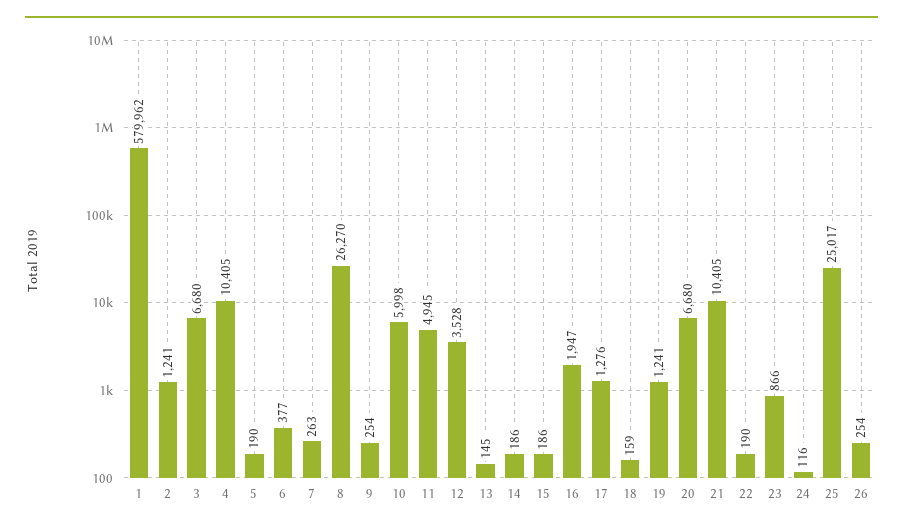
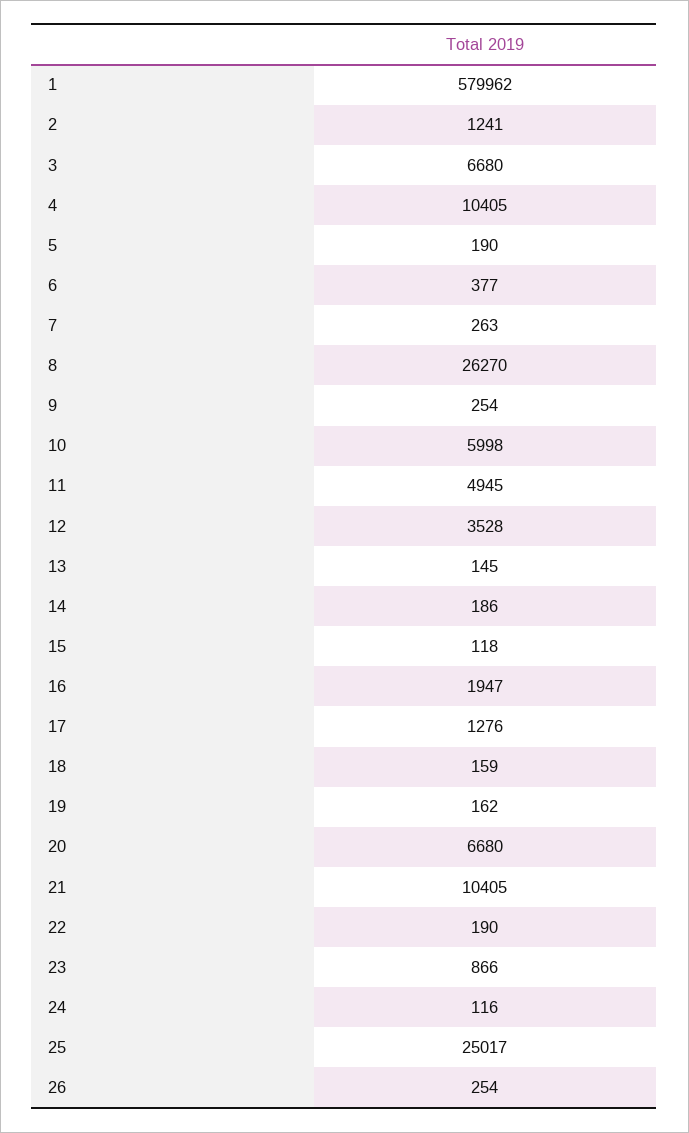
15: 186 -> 118
19: 1241 -> 162

